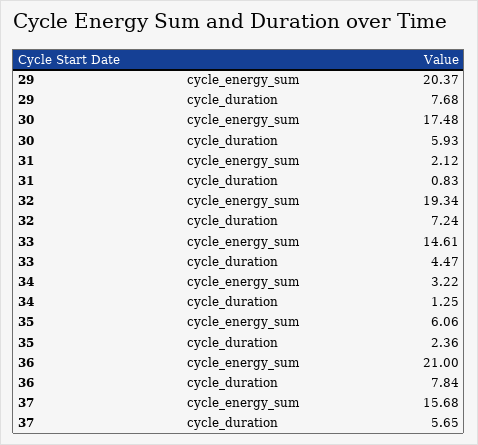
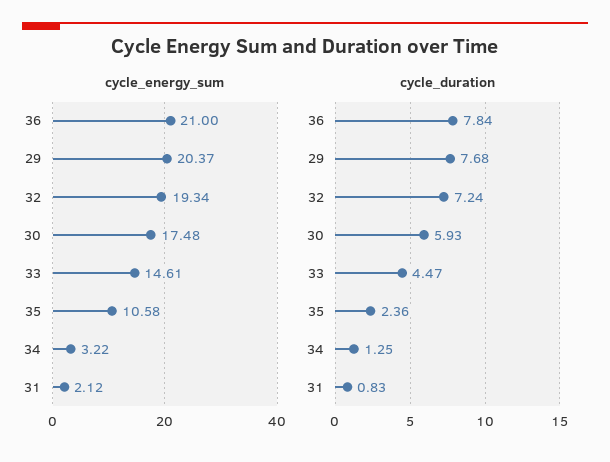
cycle_energy_sum, 35: 6.06 -> 10.58
cycle_energy_sum, 37: 15.68 -> none
cycle_duration, 37: 5.65 -> none

